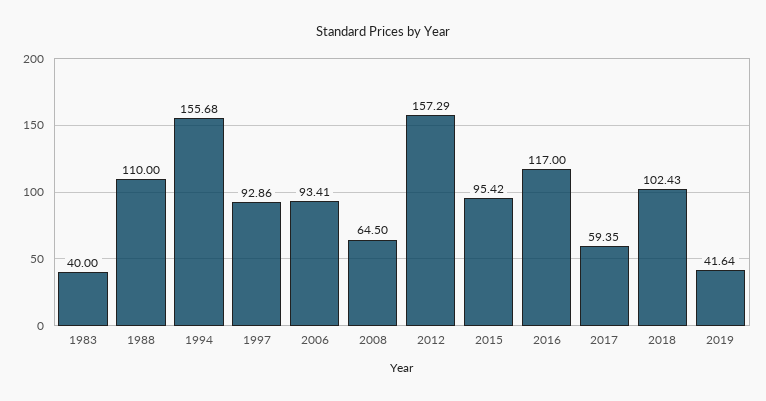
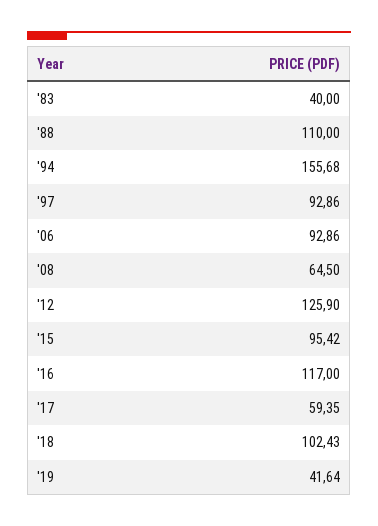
2006: 93.41 -> 92.86
2012: 157.29 -> 125.9

